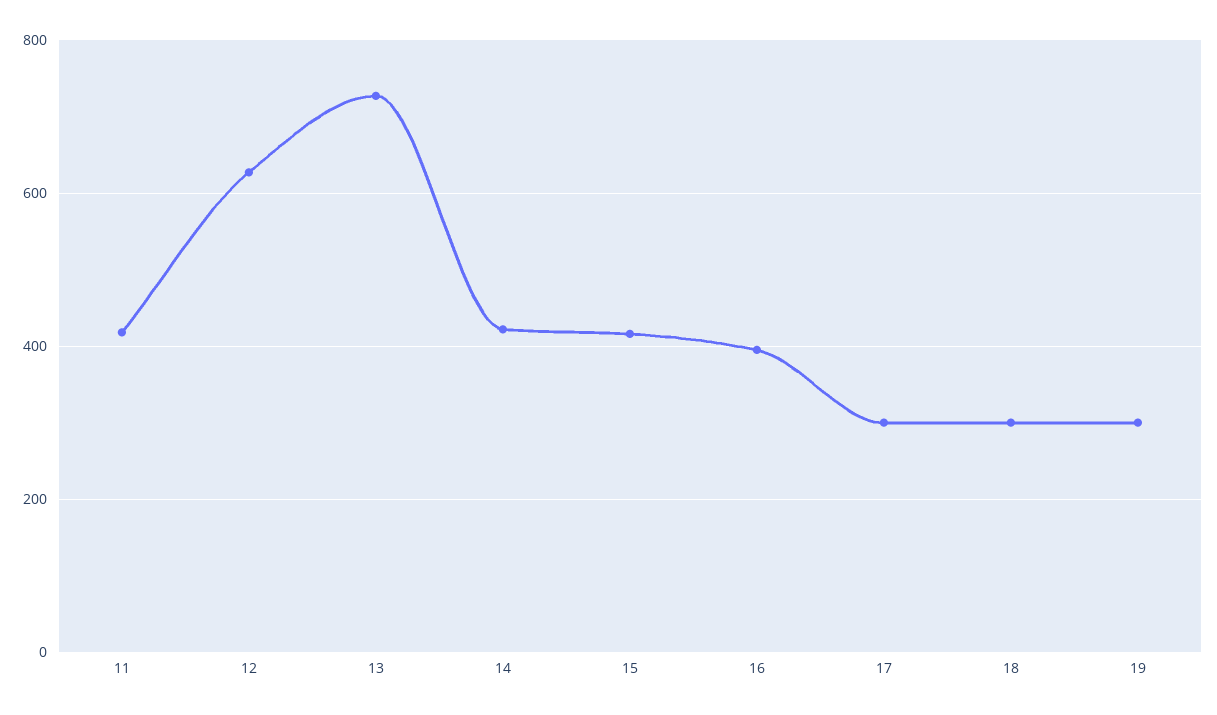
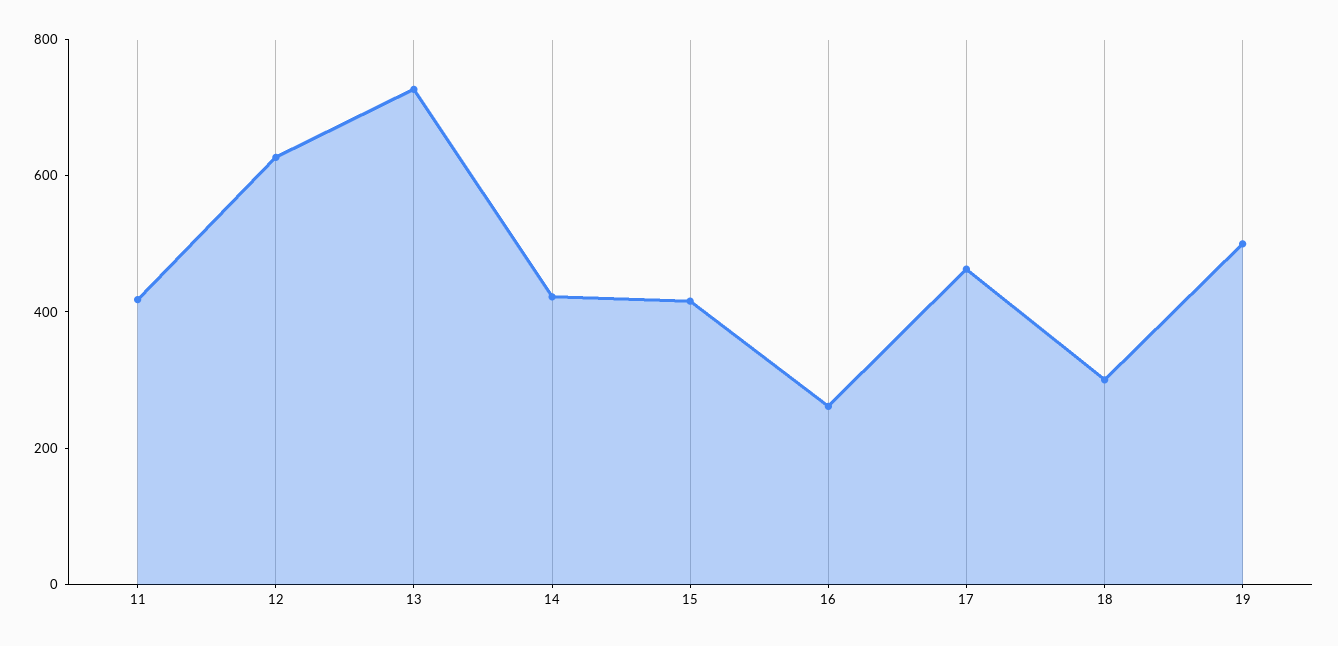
16: 400 -> 250
17: 300 -> 450
19: 300 -> 500

